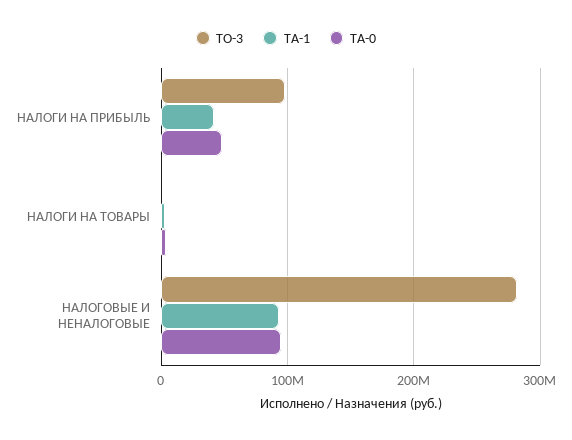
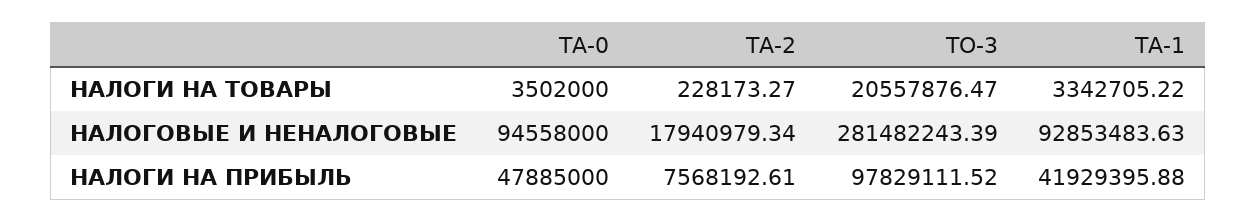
TO-3, НАЛОГИ НА ТОВАРЫ: 0 -> 20557876.47
TA-2, НАЛОГИ НА ТОВАРЫ: none -> 228173.27
TA-2, НАЛОГОВЫЕ И НЕНАЛОГОВЫЕ: none -> 17940979.34
TA-2, НАЛОГИ НА ПРИБЫЛЬ: none -> 7568192.61

